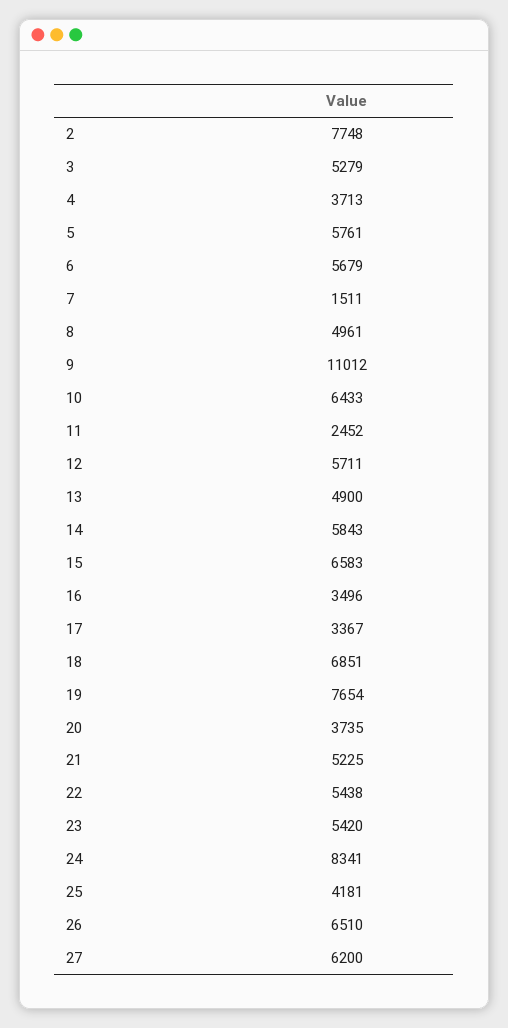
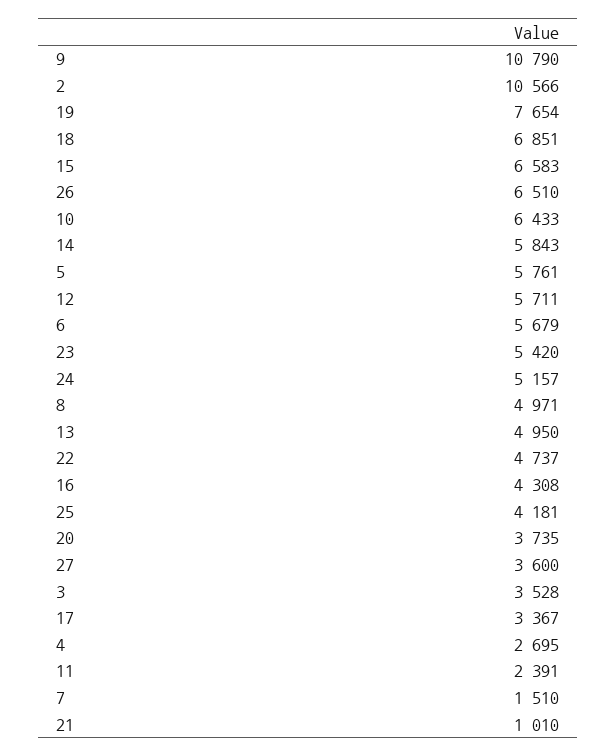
2: 7748 -> 10566
3: 5279 -> 3528
4: 3713 -> 2695
7: 1511 -> 1510
8: 4961 -> 4971
9: 11012 -> 10790
11: 2452 -> 2391
13: 4900 -> 4950
16: 3496 -> 4308
21: 5225 -> 1010
22: 5438 -> 4737
24: 8341 -> 5157
27: 6200 -> 3600

